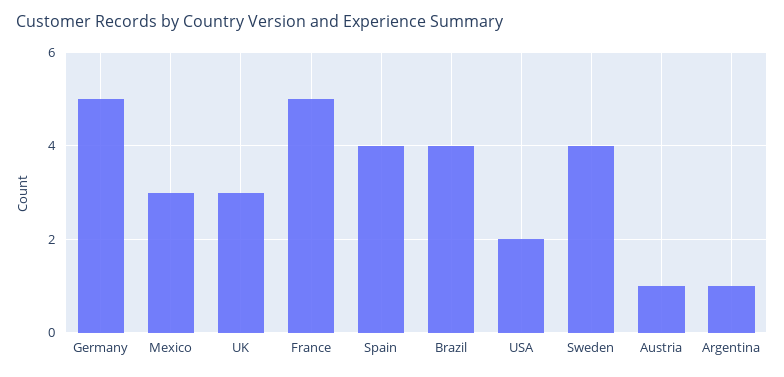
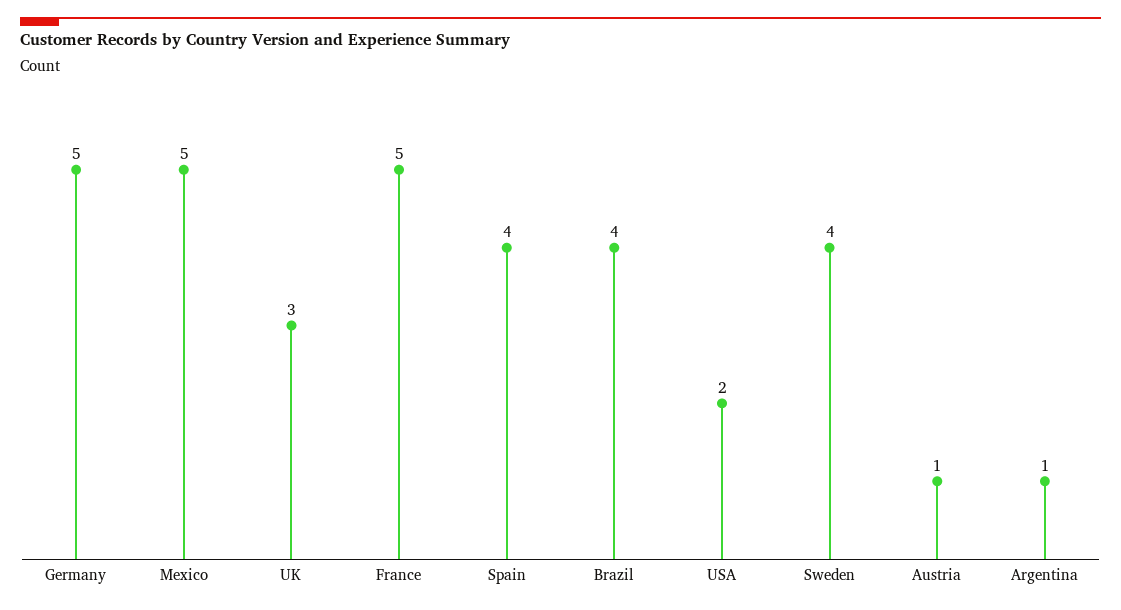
Mexico: 3 -> 5

